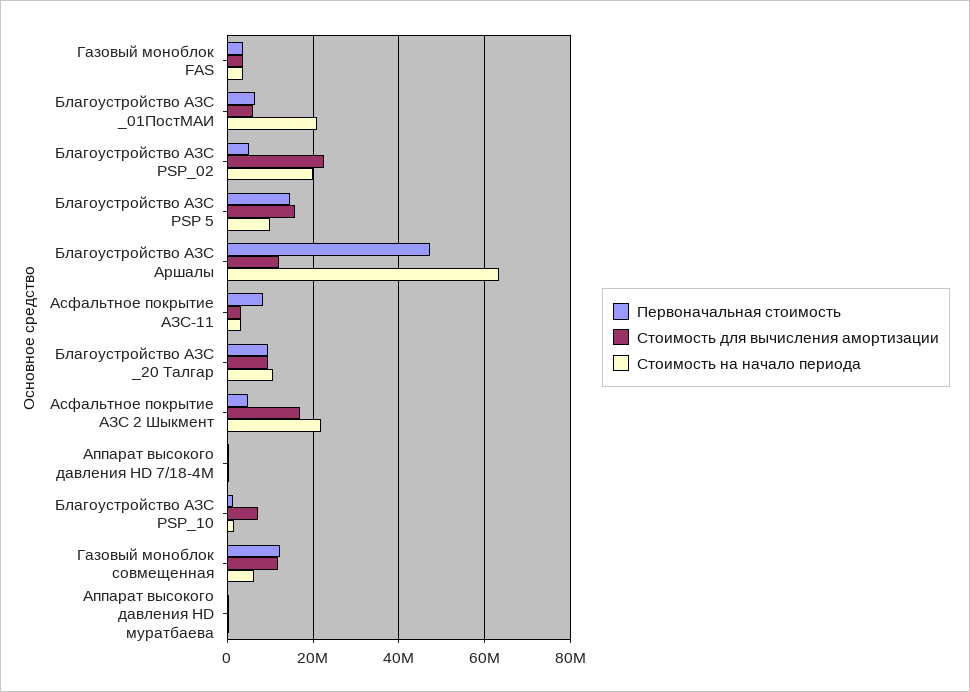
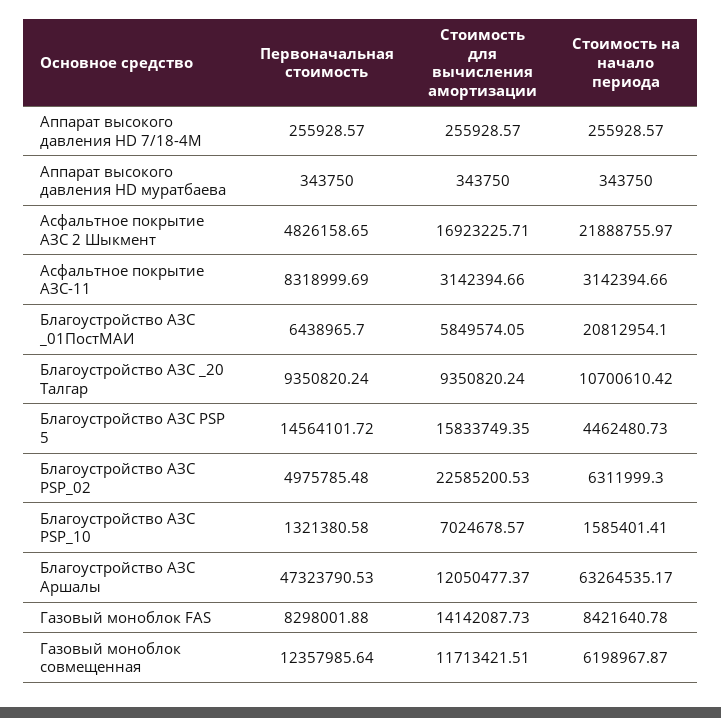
Первоначальная стоимость, Газовый моноблок FAS: 4000000 -> 8298001.88
Стоимость для вычисления амортизации, Газовый моноблок FAS: 4000000 -> 14142087.73
Стоимость на начало периода, Газовый моноблок FAS: 4000000 -> 8421640.78
Стоимость на начало периода, Благоустройство АЗС PSP_02: 20000000 -> 6311999.3
Стоимость на начало периода, Благоустройство АЗС PSP 5: 10000000 -> 4462480.73

